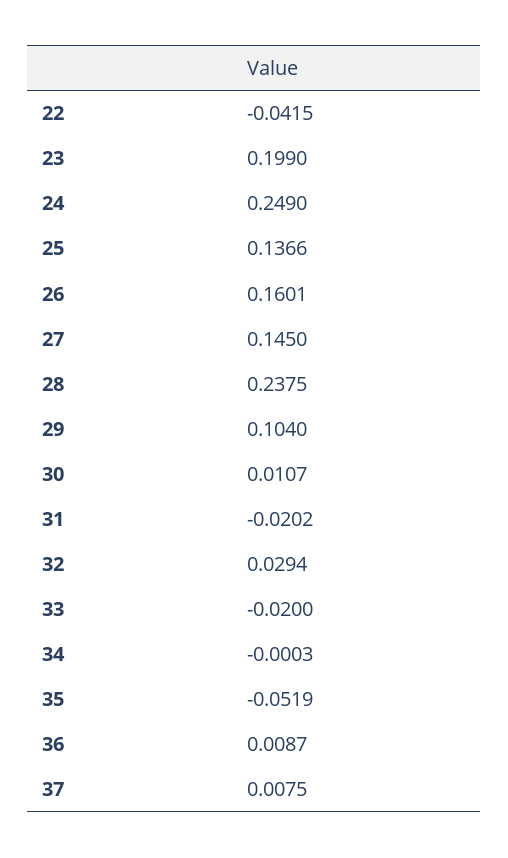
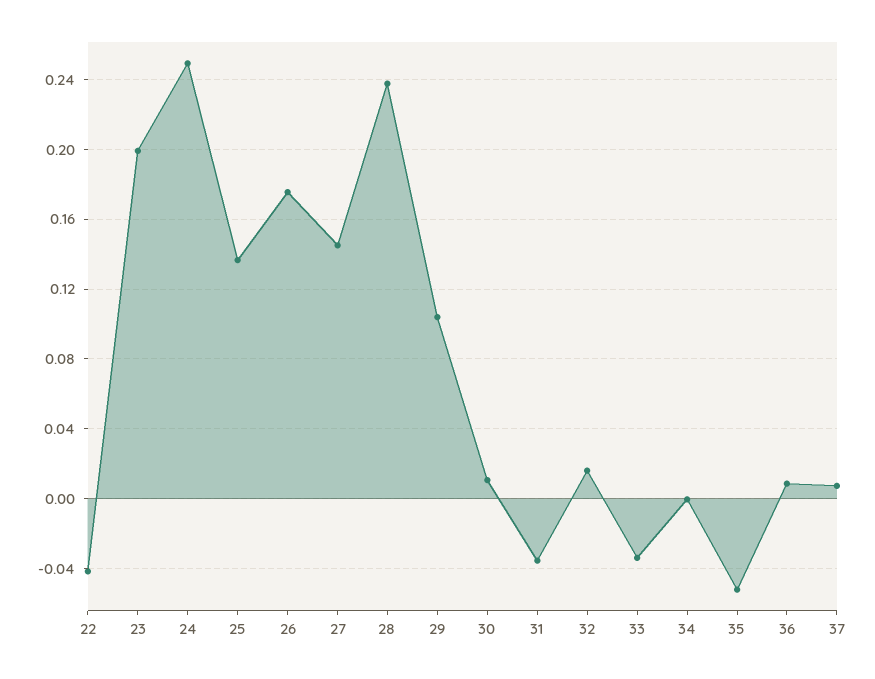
26: 0.1601 -> 0.175
31: -0.0202 -> -0.035
32: 0.0294 -> 0.015
33: -0.02 -> -0.035

